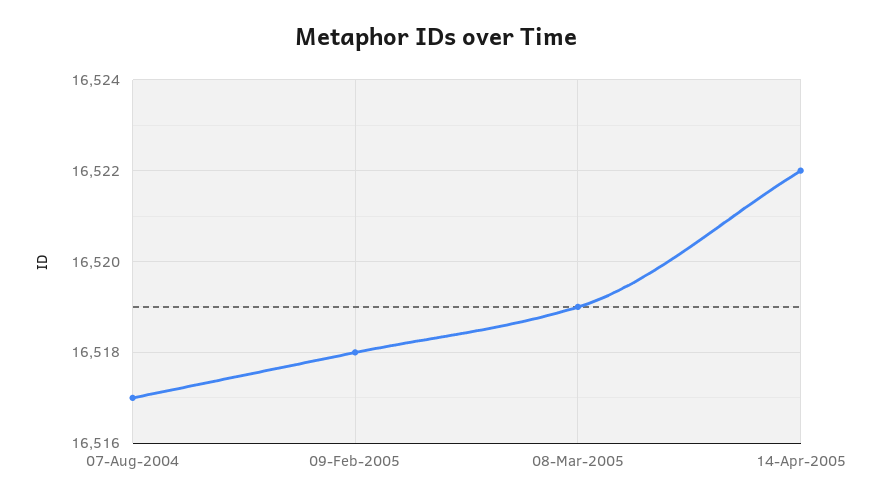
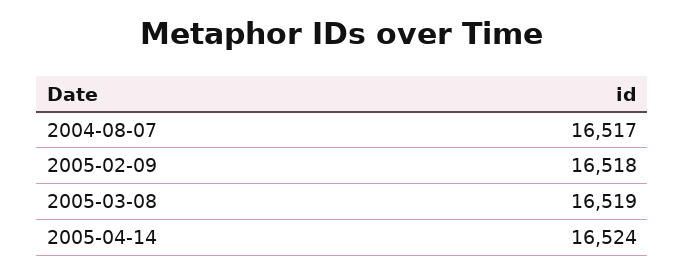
14-Apr-2005: 16522 -> 16524

